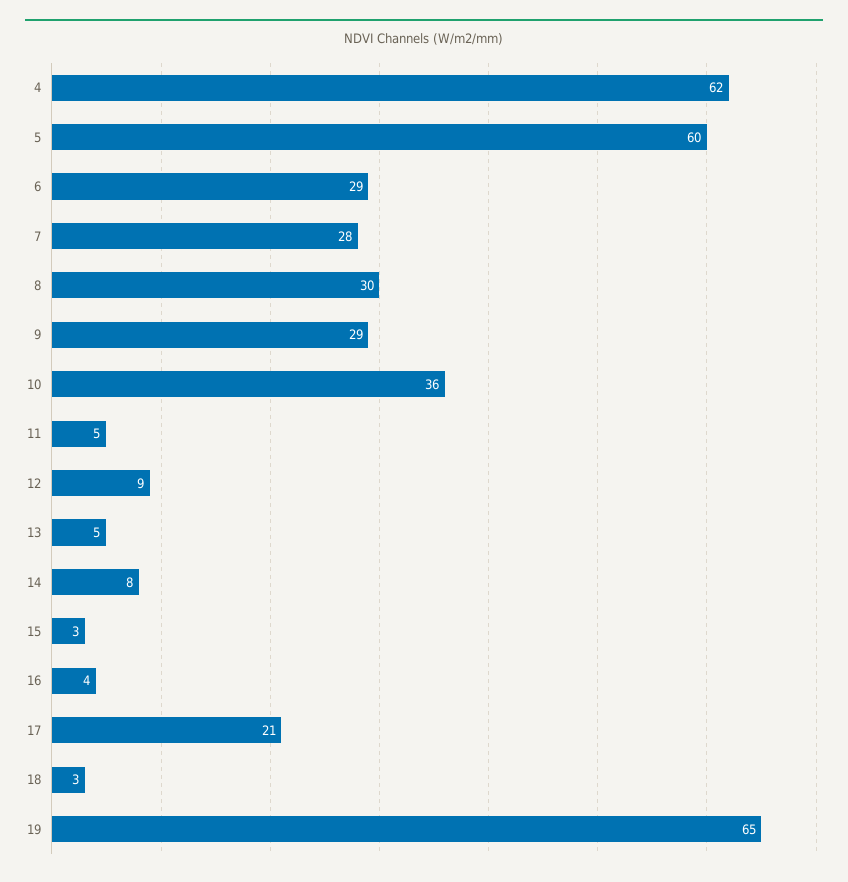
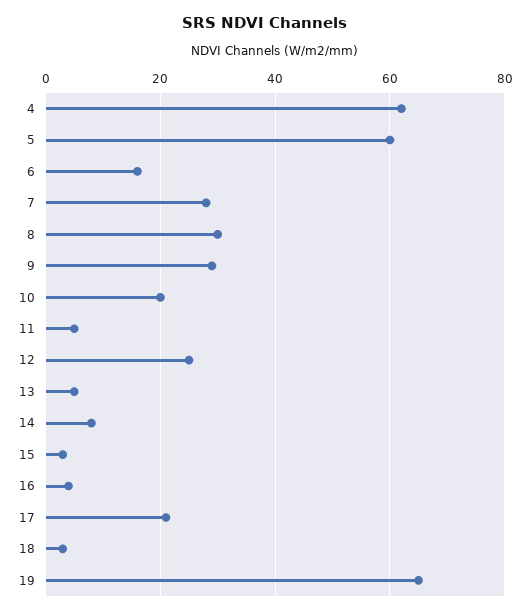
6: 29 -> 15
10: 36 -> 20
12: 9 -> 25

